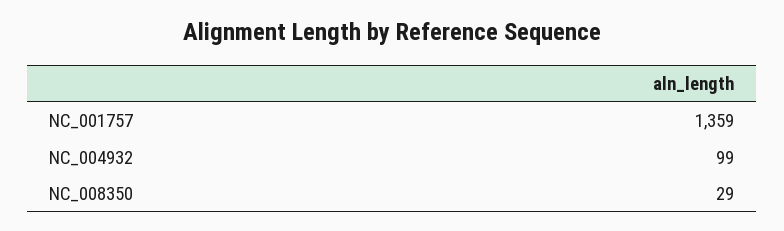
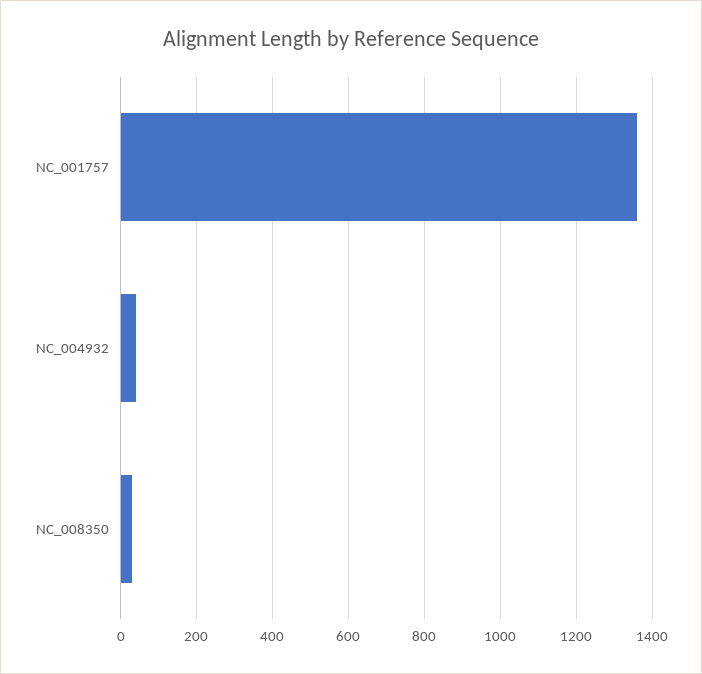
NC_004932: 99 -> 40

